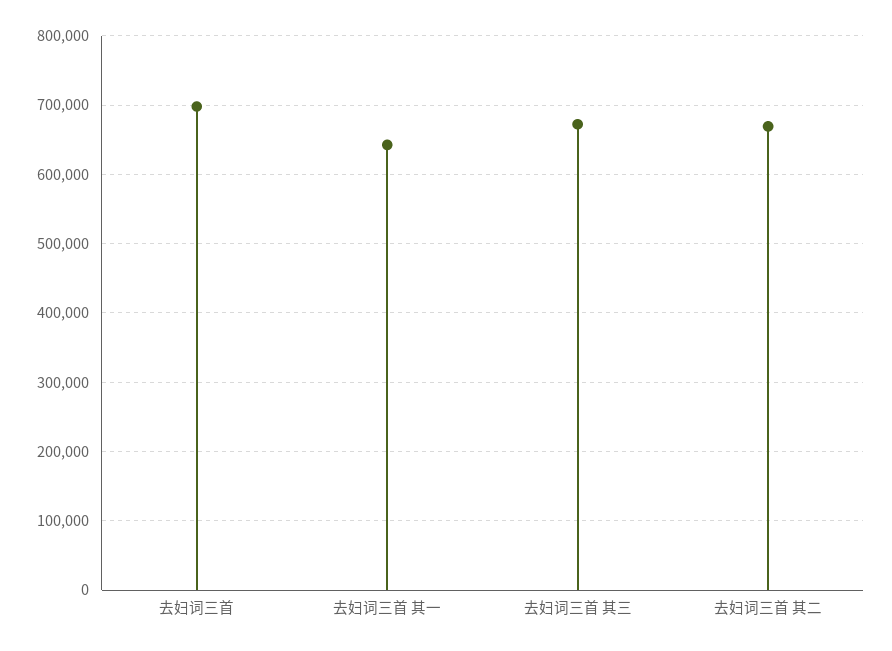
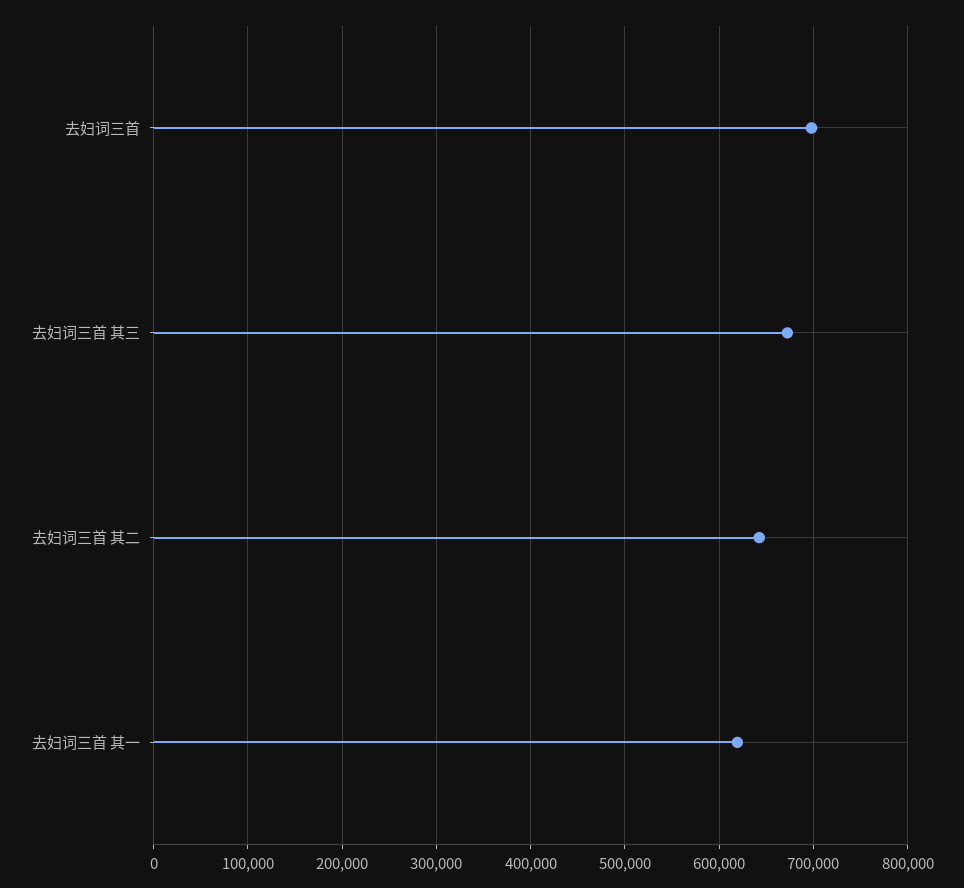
去妇词三首 其一: 640000 -> 620000
去妇词三首 其二: 670000 -> 640000

